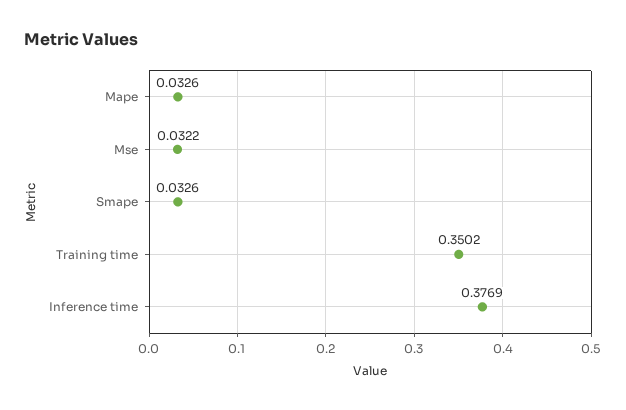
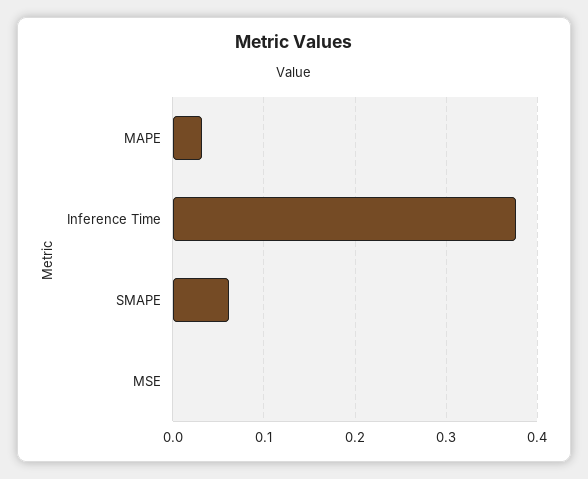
Mse: 0.0322 -> 0
Smape: 0.0326 -> 0.06
Training time: 0.3502 -> none

